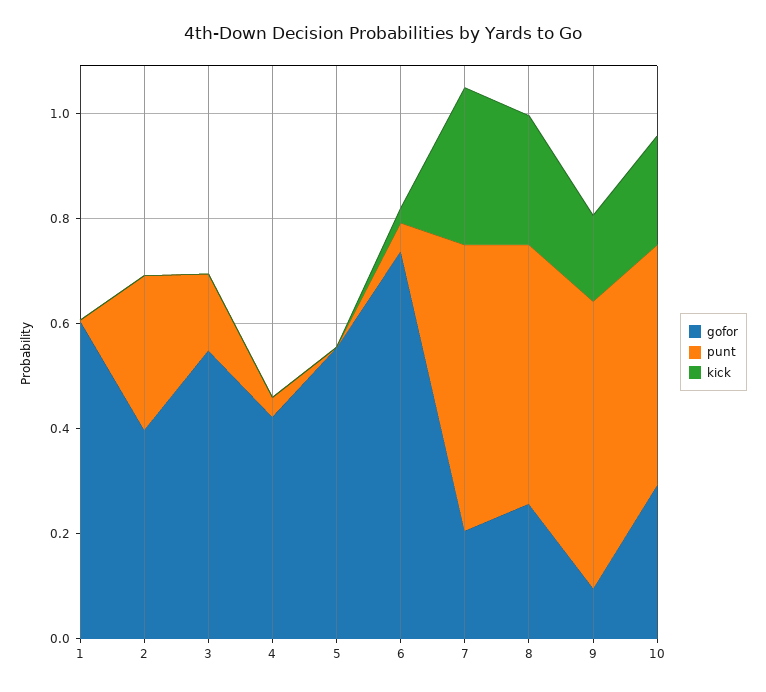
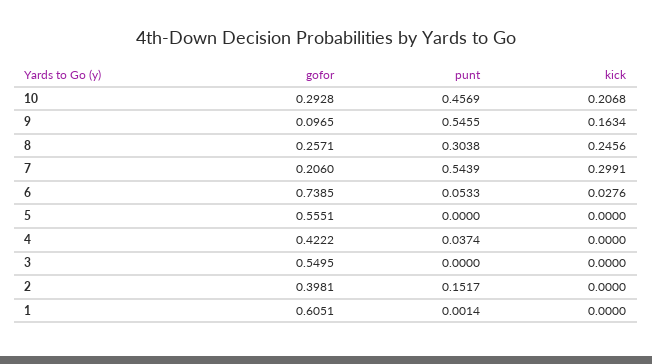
punt, 2: 0.3 -> 0.1517
punt, 3: 0.15 -> 0
punt, 8: 0.5 -> 0.3038

